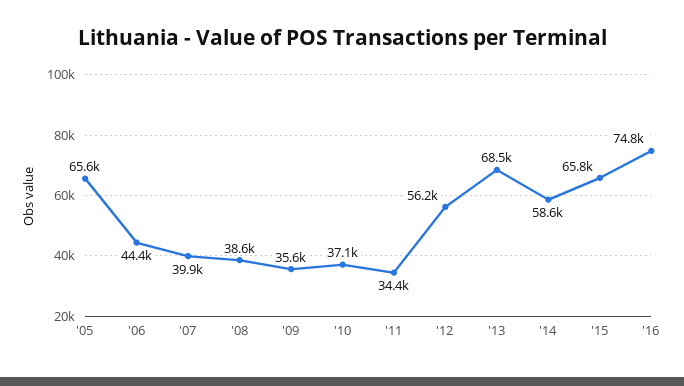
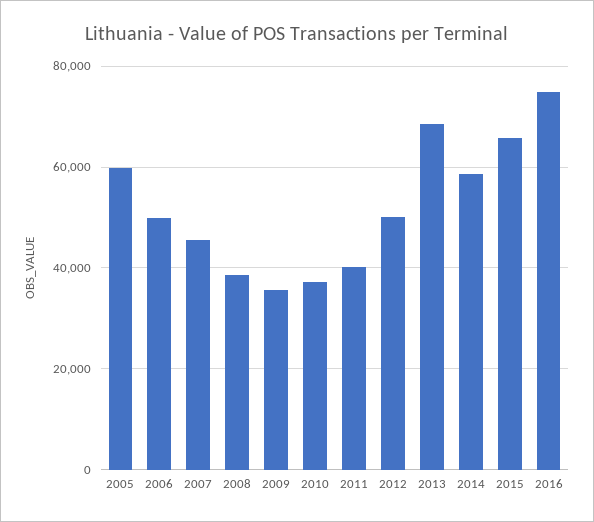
'05: 65600 -> 60000
'06: 44400 -> 50000
'07: 39900 -> 46000
'11: 34400 -> 40000
'12: 56200 -> 50000

